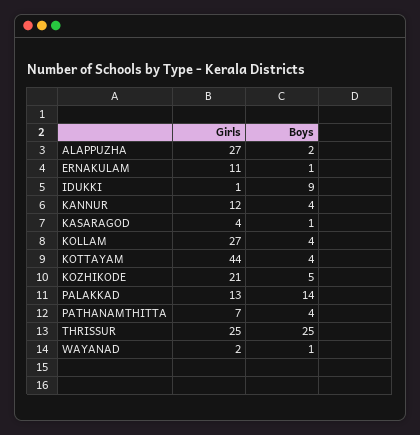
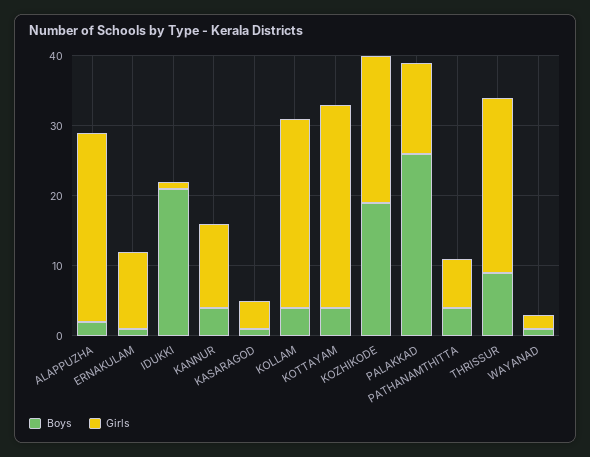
Boys, IDUKKI: 9 -> 20
Girls, KOTTAYAM: 44 -> 30
Boys, KOZHIKODE: 5 -> 20
Boys, PALAKKAD: 14 -> 25
Boys, THRISSUR: 25 -> 10

